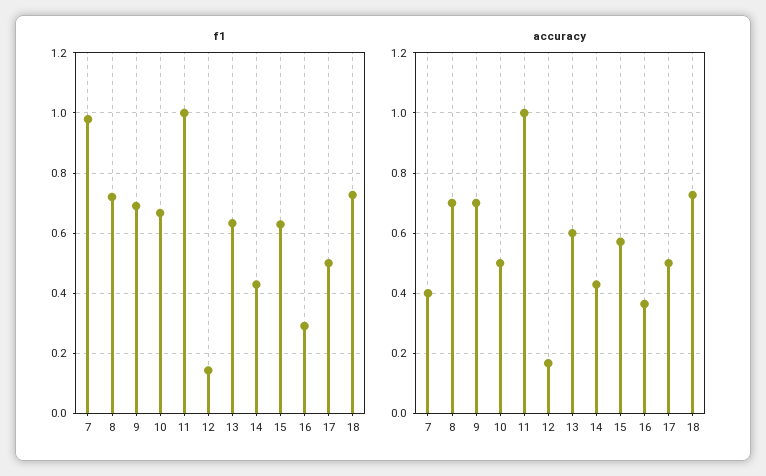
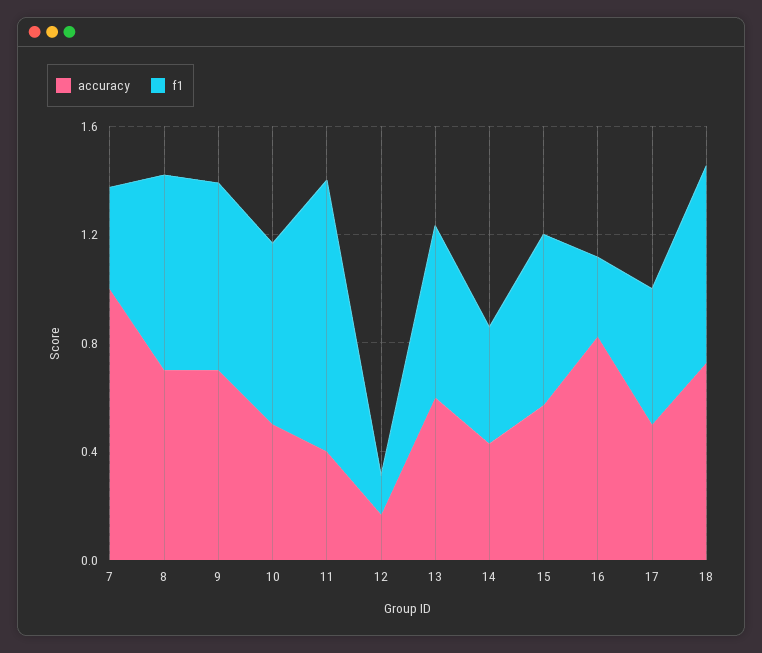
f1, 7: 0.98 -> 0.4
accuracy, 7: 0.4 -> 1
accuracy, 11: 1 -> 0.4
accuracy, 16: 0.36 -> 0.8

